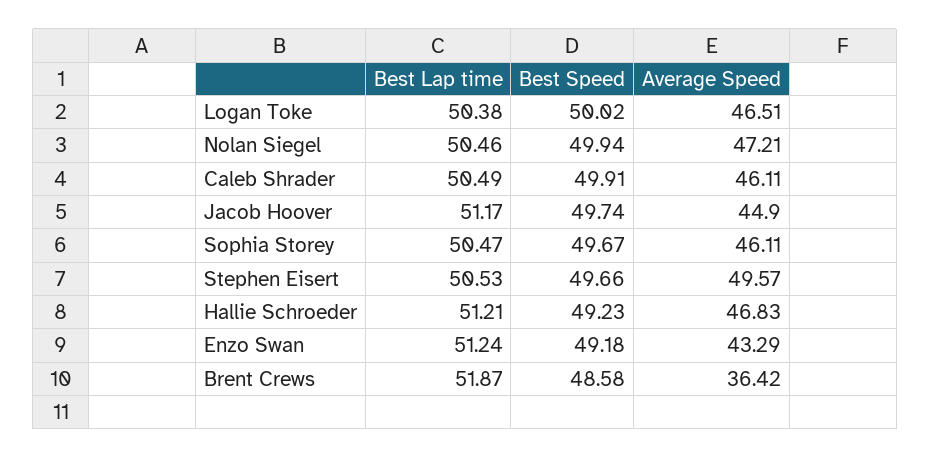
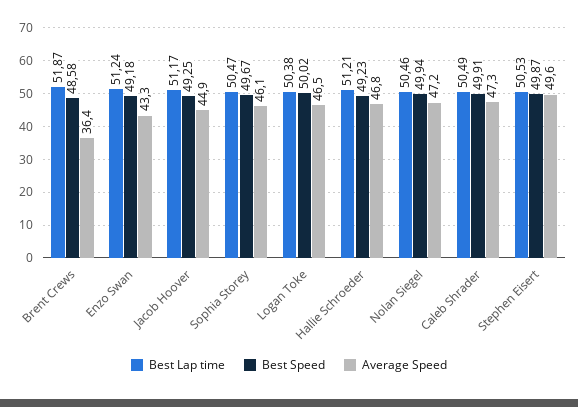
Average Speed, Caleb Shrader: 46.11 -> 47.3
Best Speed, Jacob Hoover: 49.74 -> 49.25
Best Speed, Stephen Eisert: 49.66 -> 49.87

